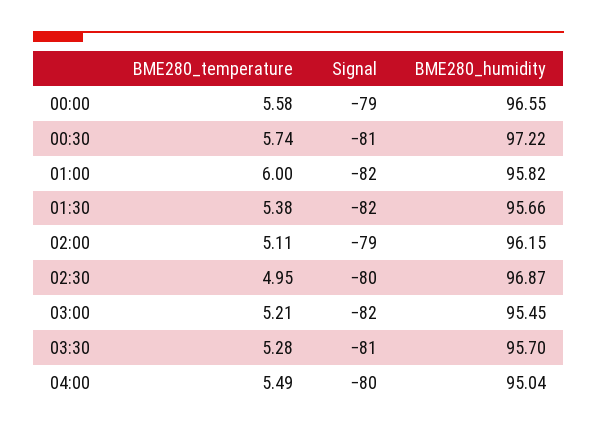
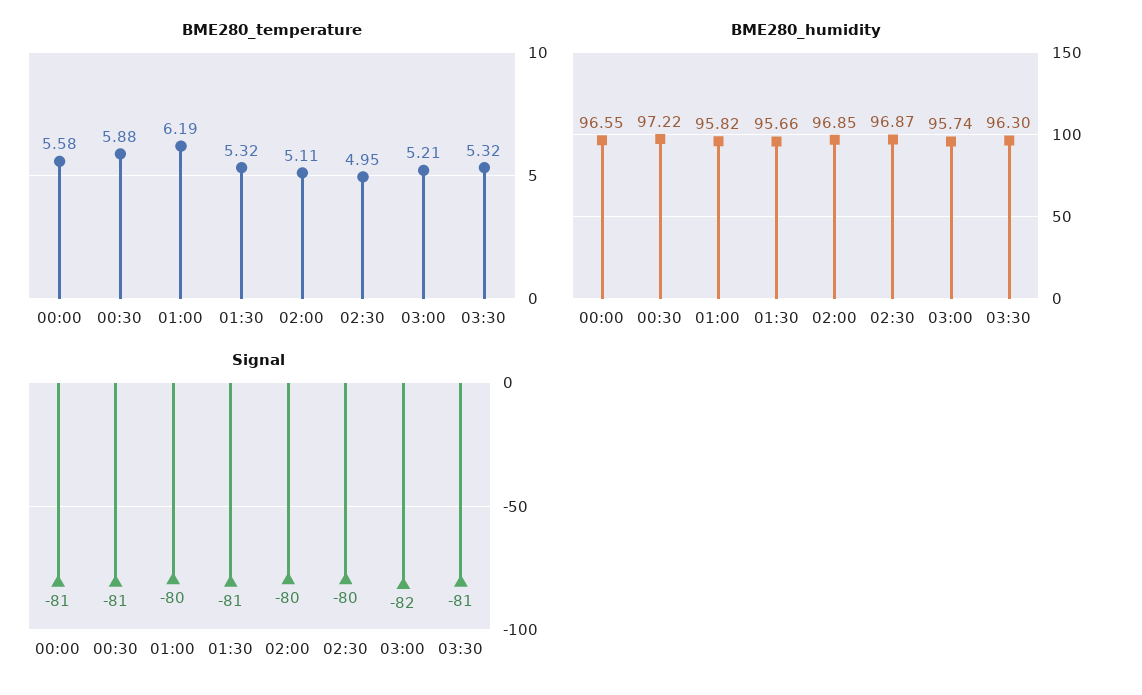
Signal, 00:00: -79 -> -81
BME280_temperature, 00:30: 5.74 -> 5.88
BME280_temperature, 01:00: 6 -> 6.19
Signal, 01:00: -82 -> -80
BME280_temperature, 01:30: 5.38 -> 5.32
Signal, 01:30: -82 -> -81
Signal, 02:00: -79 -> -80
BME280_humidity, 02:00: 96.15 -> 96.85
BME280_humidity, 03:00: 95.45 -> 95.74
BME280_temperature, 03:30: 5.28 -> 5.32
BME280_humidity, 03:30: 95.7 -> 96.3
BME280_temperature, 04:00: 5.49 -> none
Signal, 04:00: -80 -> none
BME280_humidity, 04:00: 95.04 -> none

